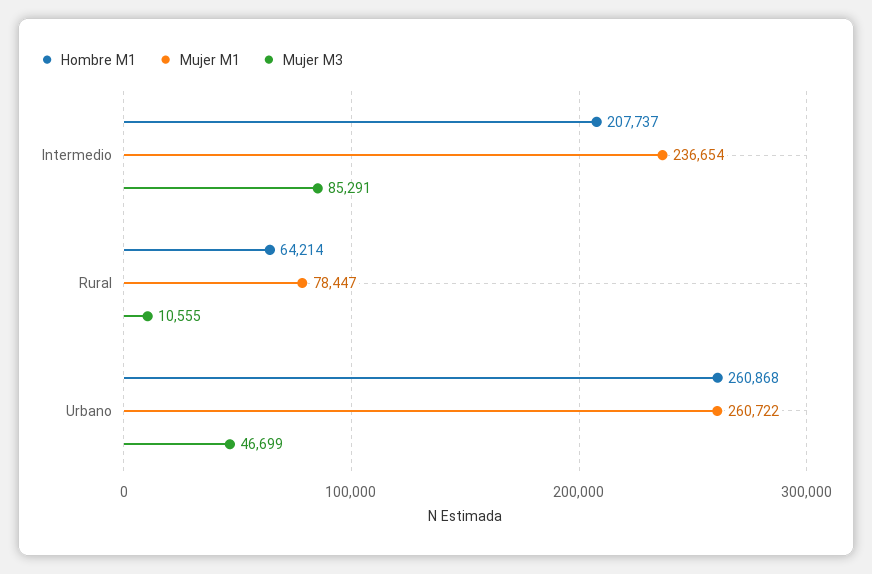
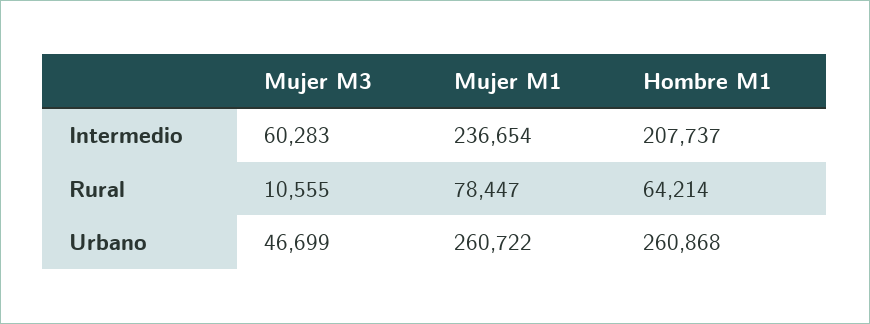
Mujer M3, Intermedio: 85291 -> 60283

